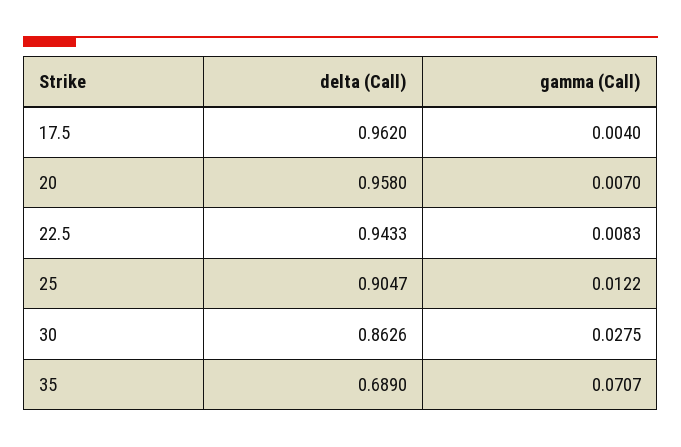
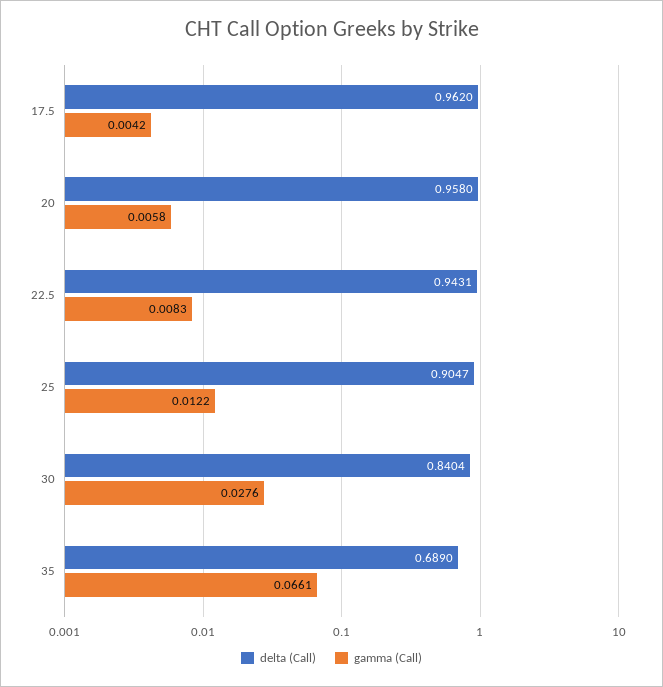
gamma (Call), 17.5: 0.004 -> 0.0042
gamma (Call), 20: 0.007 -> 0.0058
delta (Call), 22.5: 0.9433 -> 0.9431
delta (Call), 30: 0.8626 -> 0.8404
gamma (Call), 30: 0.0275 -> 0.0276
gamma (Call), 35: 0.0707 -> 0.0661

